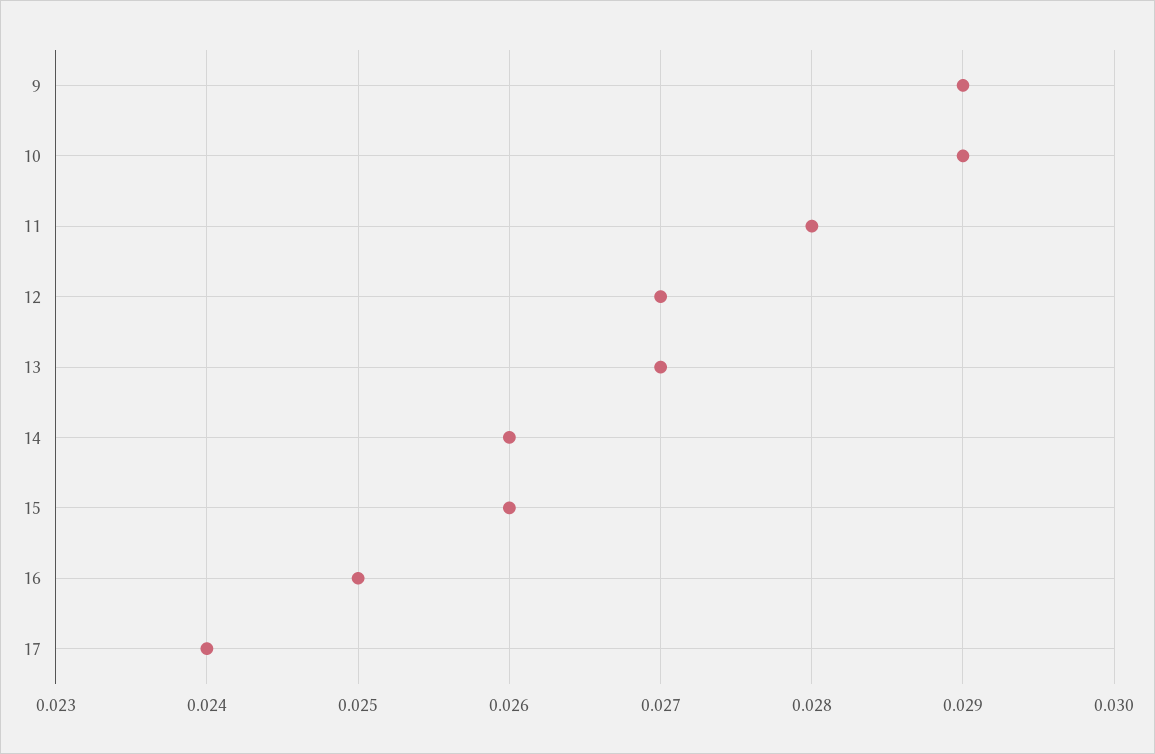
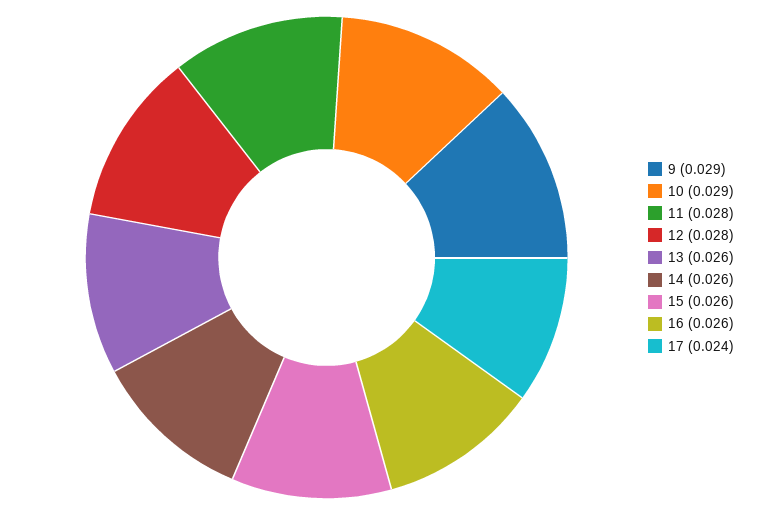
12: 0.027 -> 0.028
13: 0.027 -> 0.026
16: 0.025 -> 0.026

